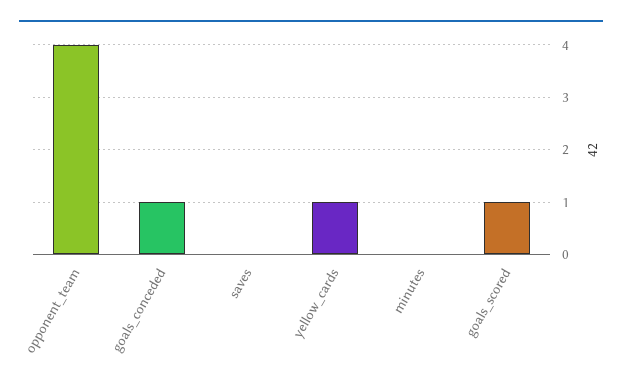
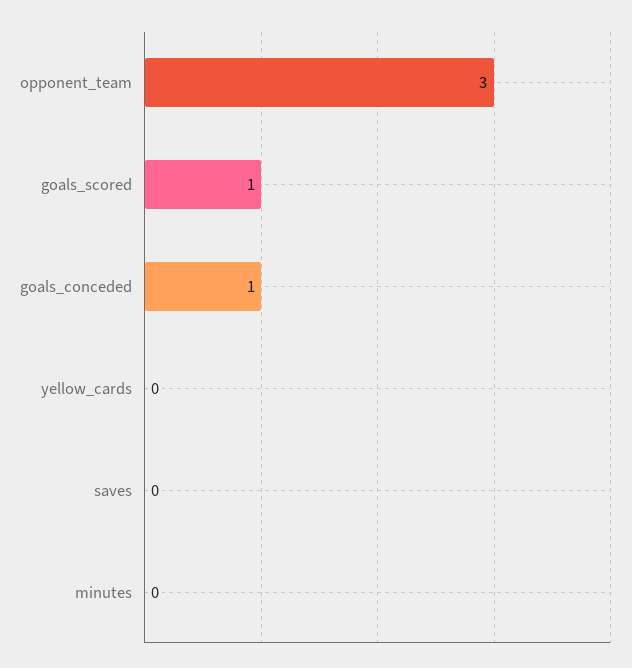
opponent_team: 4 -> 3
yellow_cards: 1 -> 0

